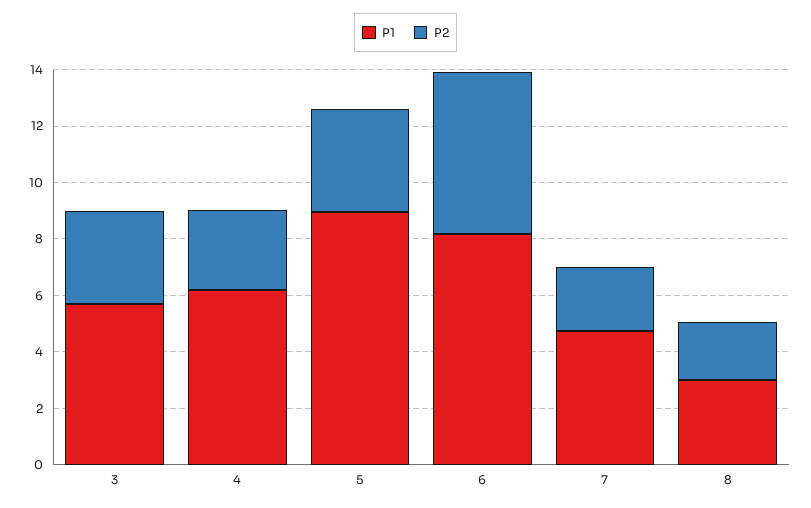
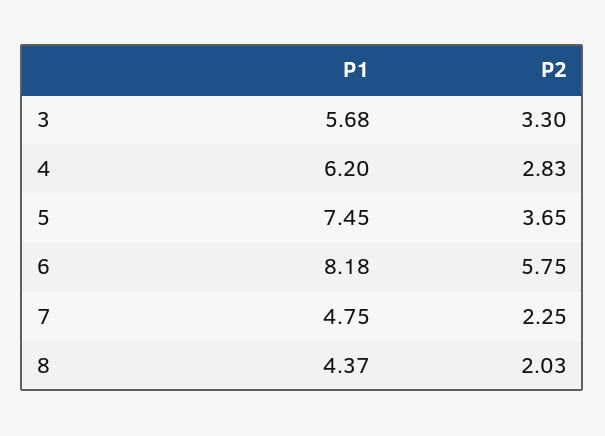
P1, 5: 9 -> 7.45
P1, 8: 3 -> 4.37

